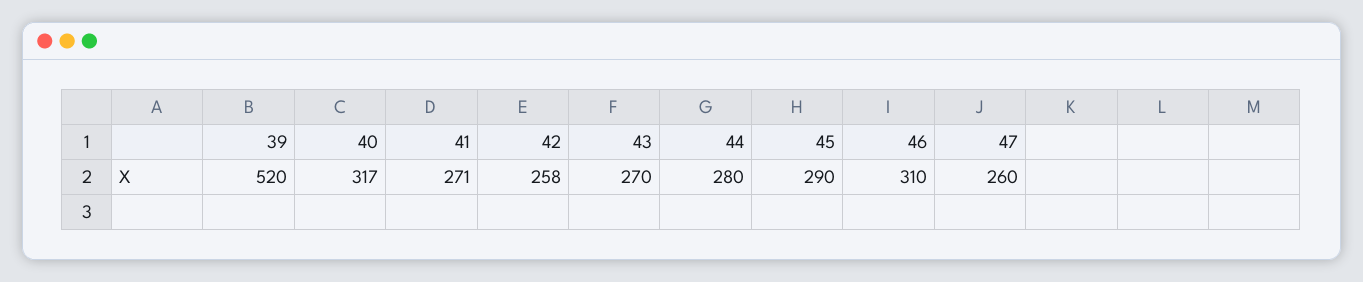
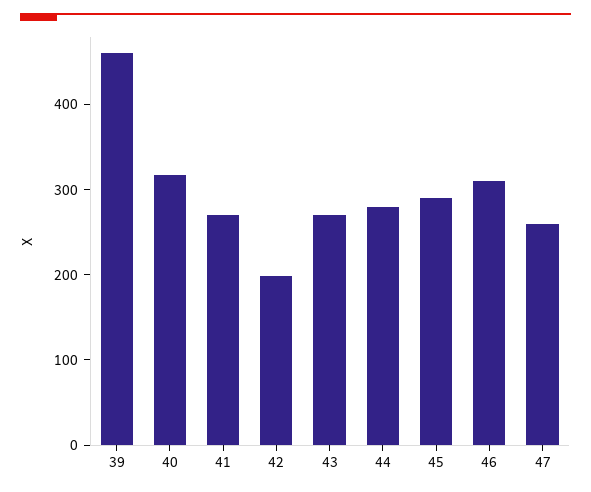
39: 520 -> 460
42: 258 -> 200

